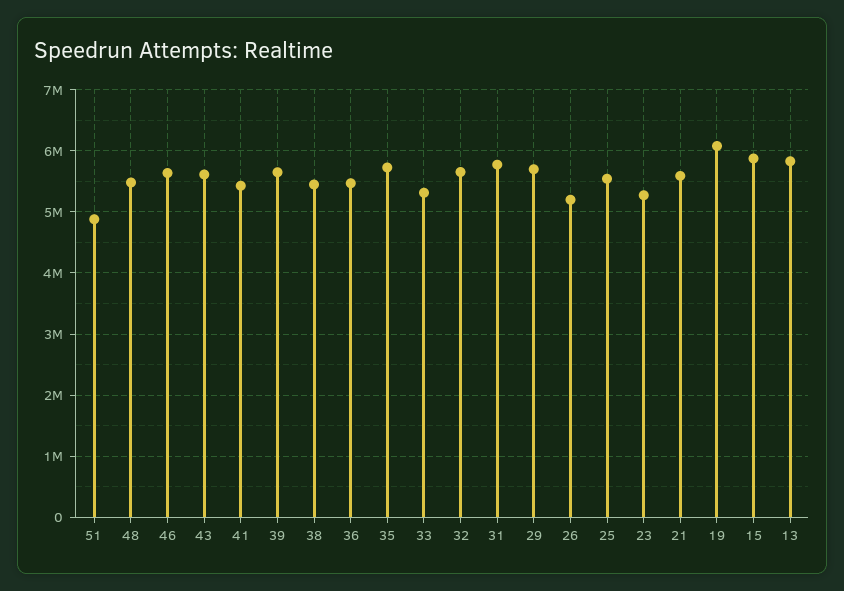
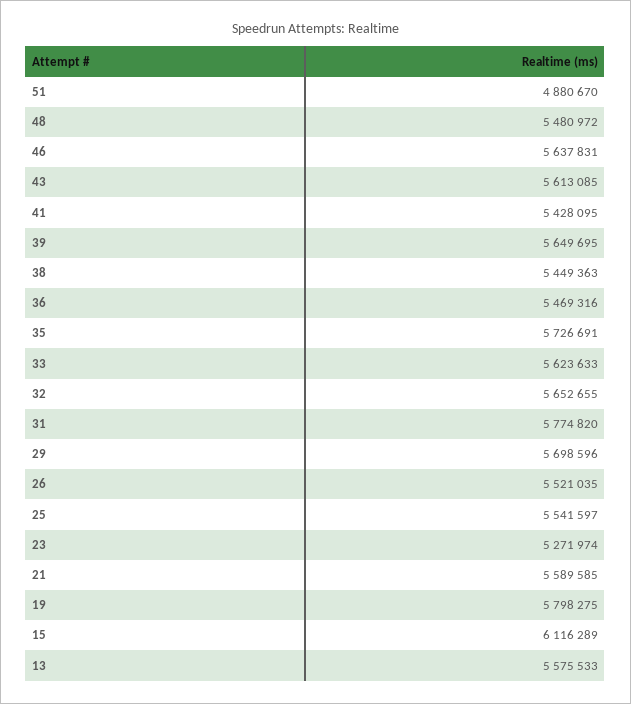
33: 5300000 -> 5623633
26: 5200000 -> 5521035
19: 6100000 -> 5798275
15: 5900000 -> 6116289
13: 5800000 -> 5575533

